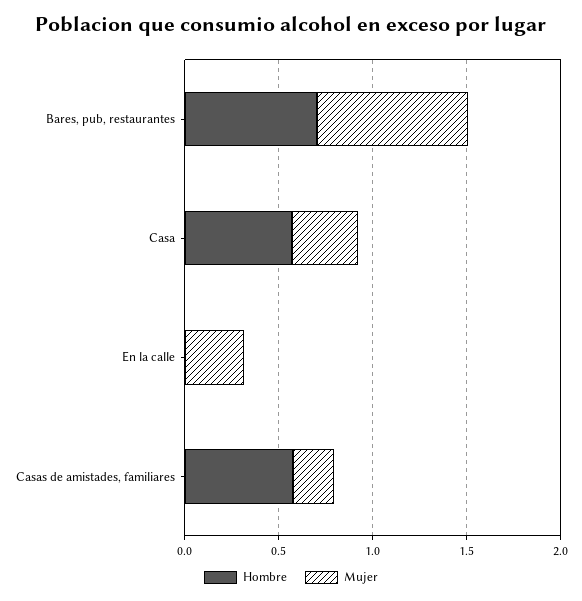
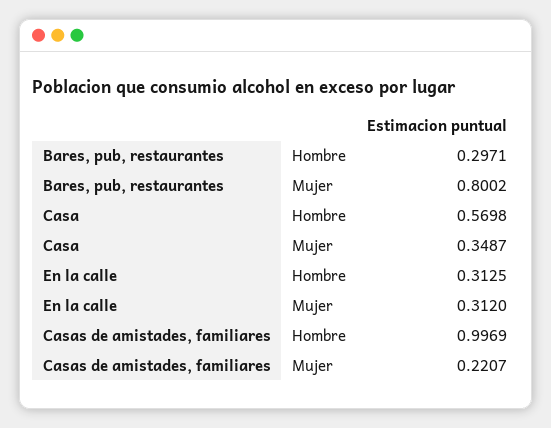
Hombre, Bares, pub, restaurantes: 0.7 -> 0.2971
Hombre, En la calle: 0 -> 0.3125
Hombre, Casas de amistades, familiares: 0.6 -> 0.9969

